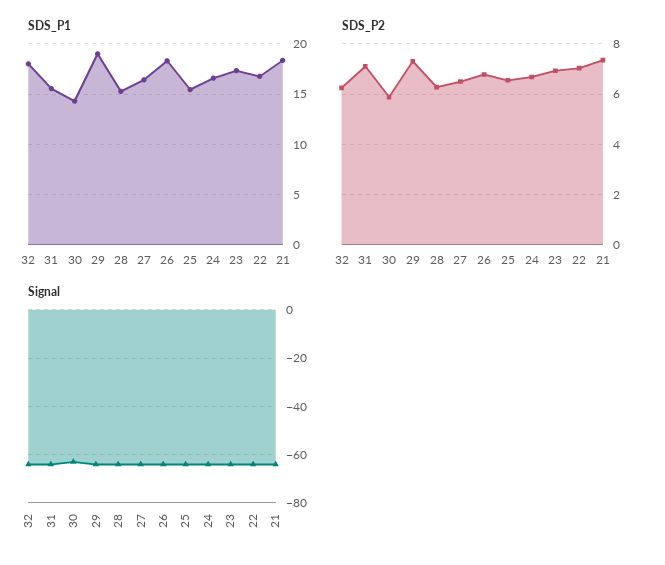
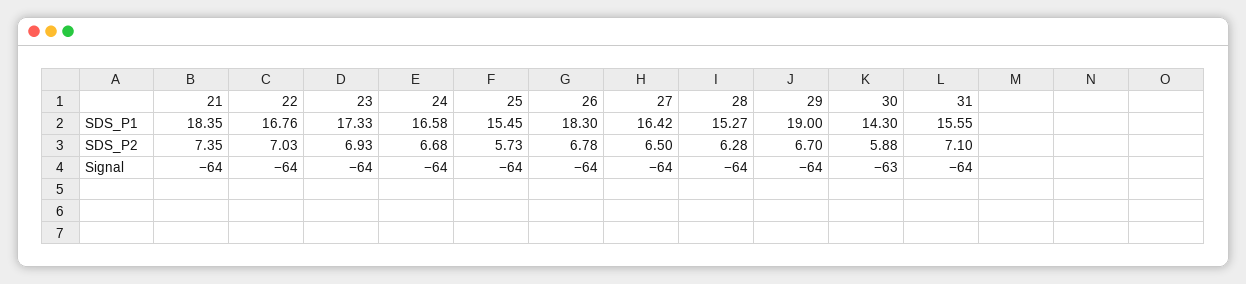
SDS_P1, 32: 18 -> none
SDS_P2, 32: 6.25 -> none
SDS_P2, 29: 7.25 -> 6.7
SDS_P2, 25: 6.5 -> 5.73
Signal, 32: -65 -> none

